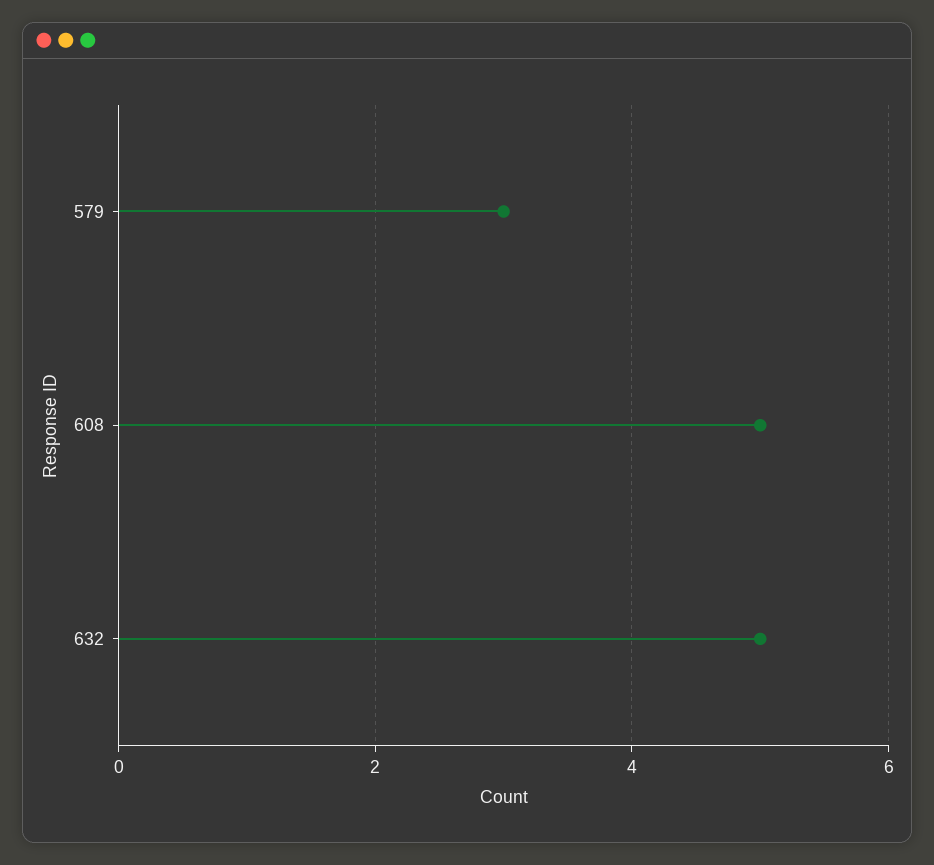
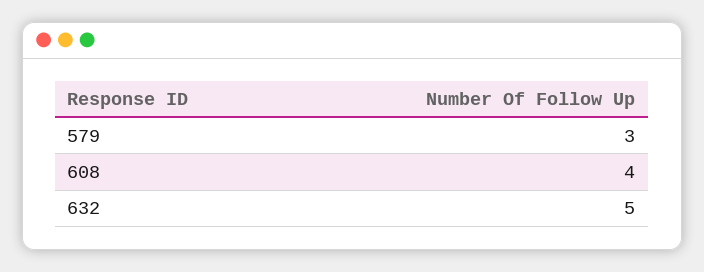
608: 5 -> 4

